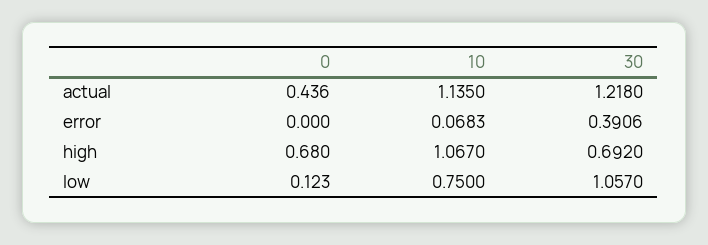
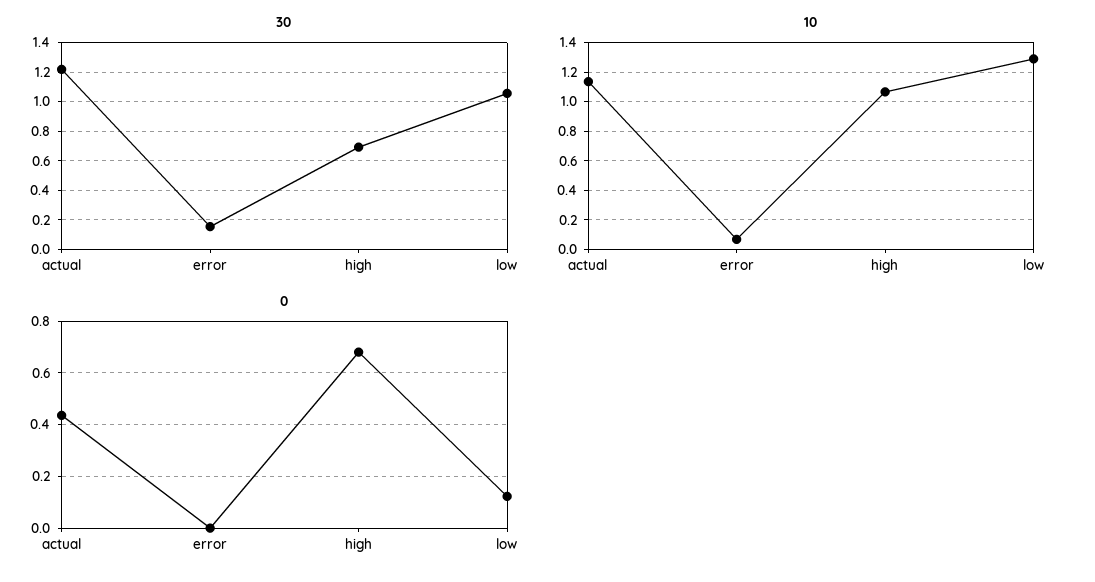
30, error: 0.3906 -> 0.15
10, low: 0.75 -> 1.3

